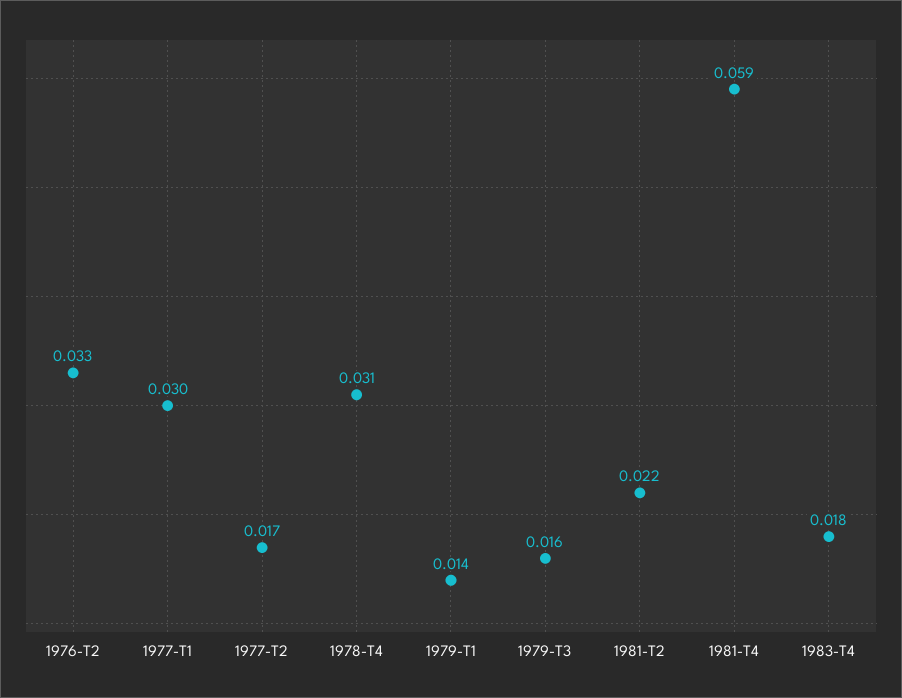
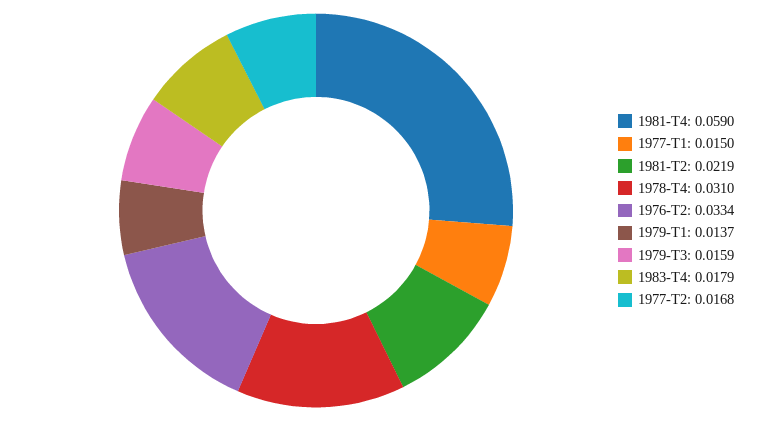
1977-T1: 0.03 -> 0.015

